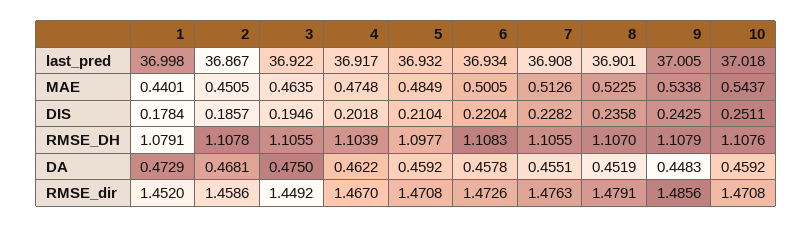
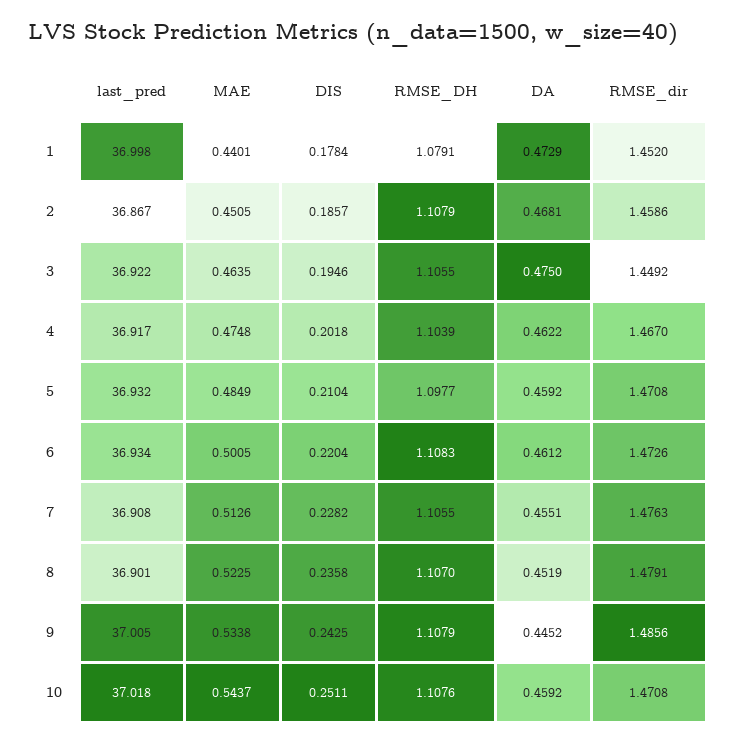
2, RMSE_DH: 1.1078 -> 1.1079
6, DA: 0.4578 -> 0.4612
9, DA: 0.4483 -> 0.4452

